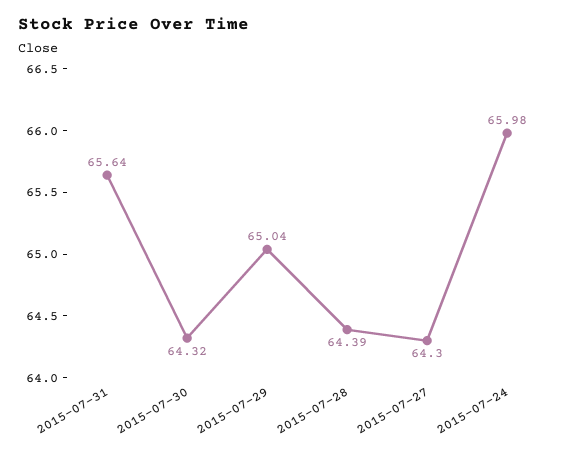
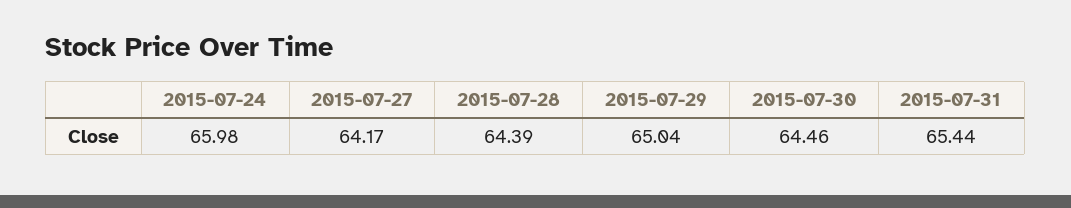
2015-07-31: 65.64 -> 65.44
2015-07-30: 64.32 -> 64.46
2015-07-27: 64.3 -> 64.17

